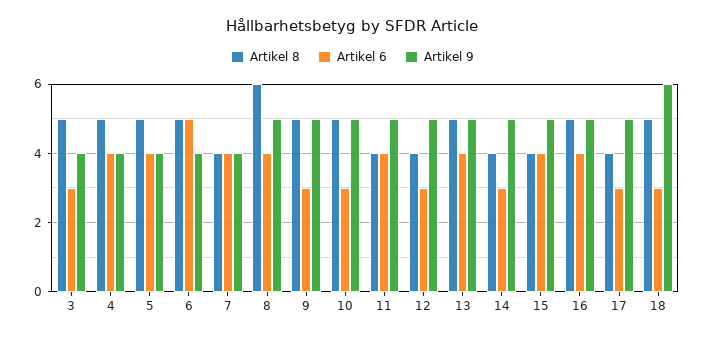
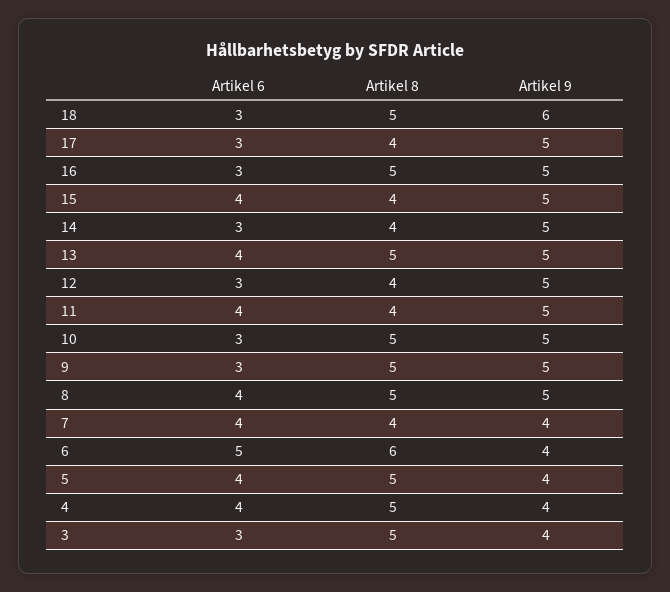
Artikel 8, 6: 5 -> 6
Artikel 8, 8: 6 -> 5
Artikel 6, 16: 4 -> 3

